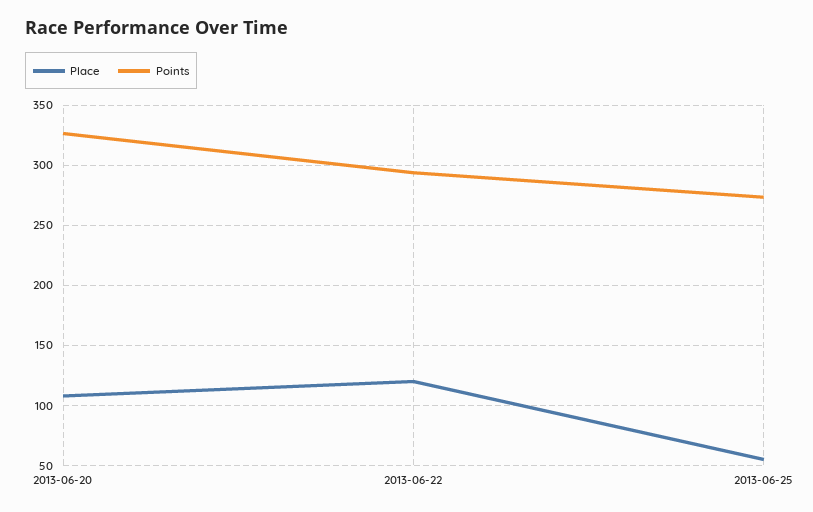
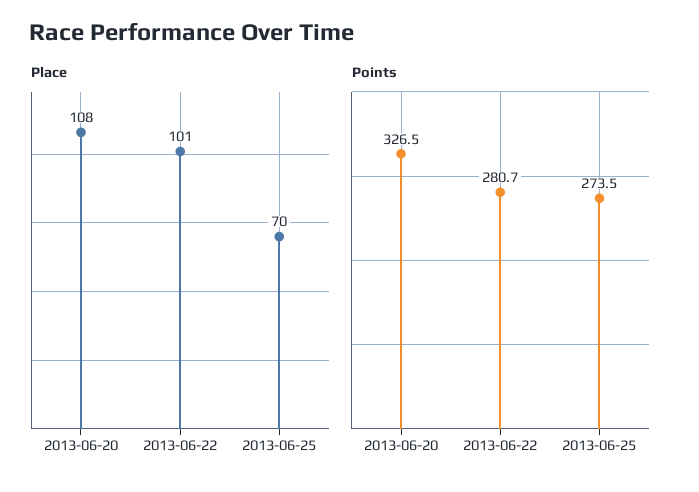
Place, 2013-06-22: 120 -> 101
Points, 2013-06-22: 295 -> 280.7
Place, 2013-06-25: 55 -> 70

